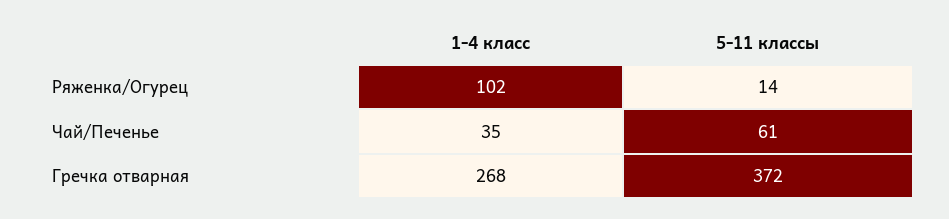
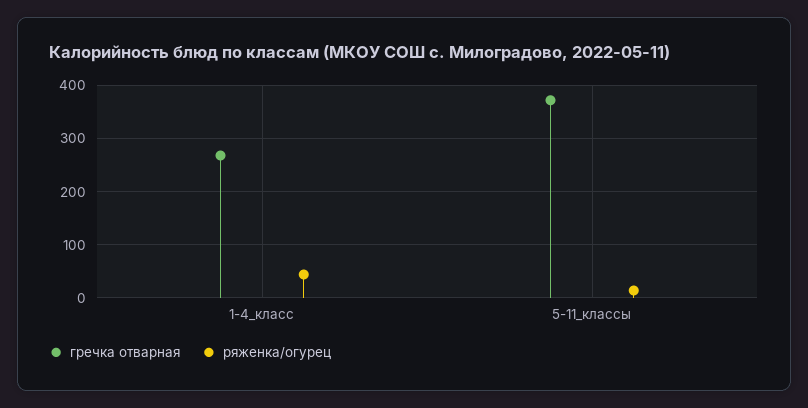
Ряженка/Огурец, 1-4 класс: 102 -> 40
Чай/Печенье, 1-4 класс: 35 -> none
Чай/Печенье, 5-11 классы: 61 -> none

